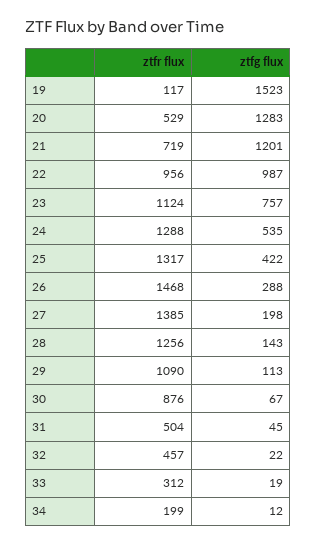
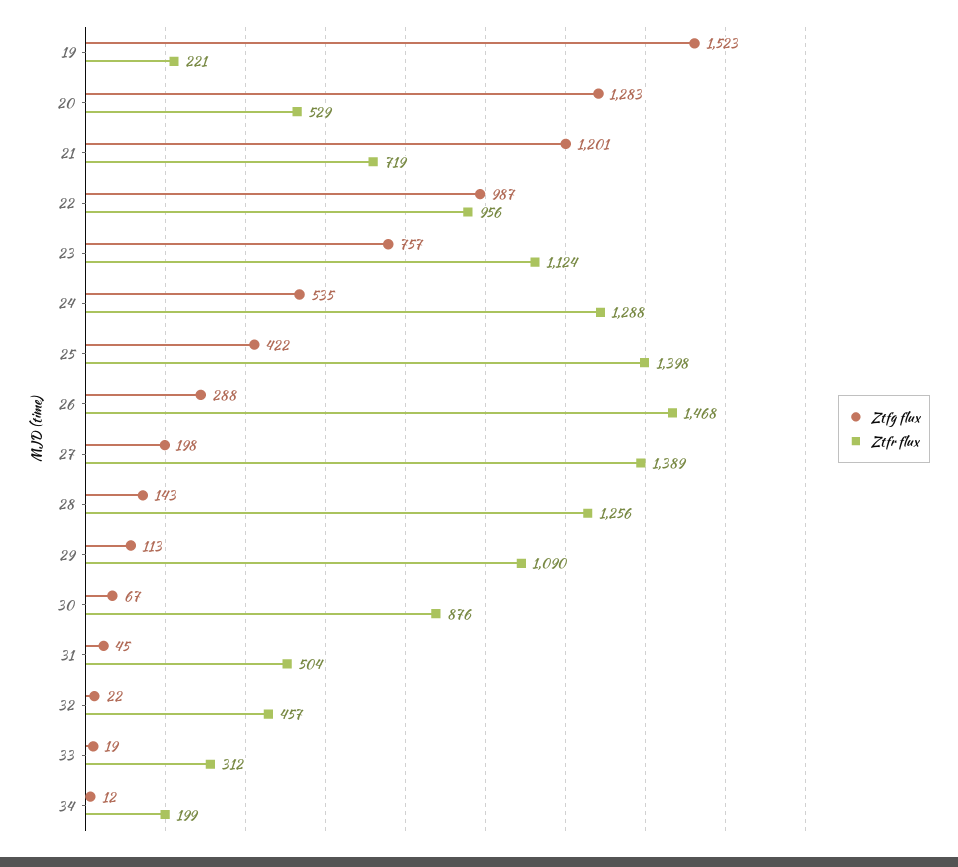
ztfr flux, 19: 117 -> 221
ztfr flux, 25: 1317 -> 1398
ztfr flux, 27: 1385 -> 1389

